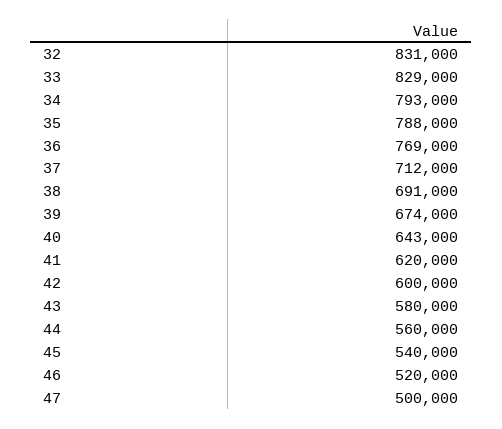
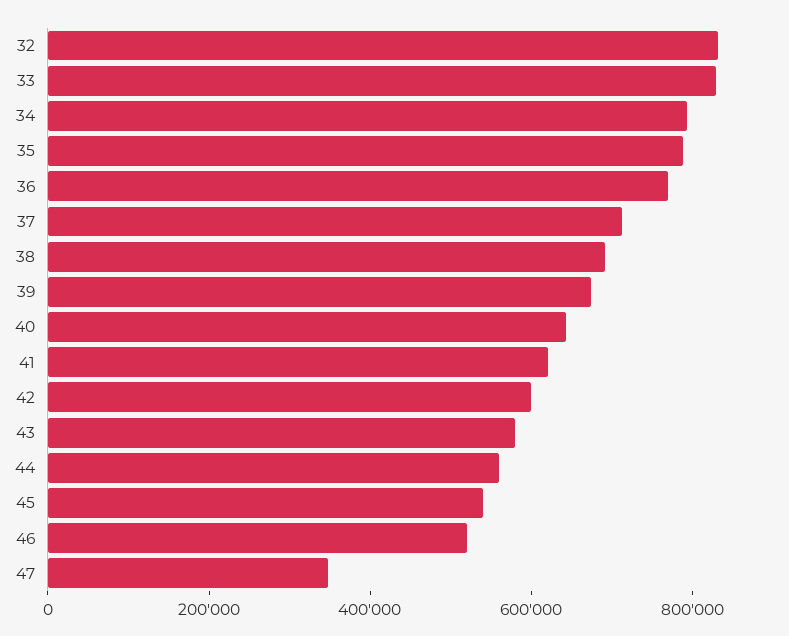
47: 500000 -> 350000

